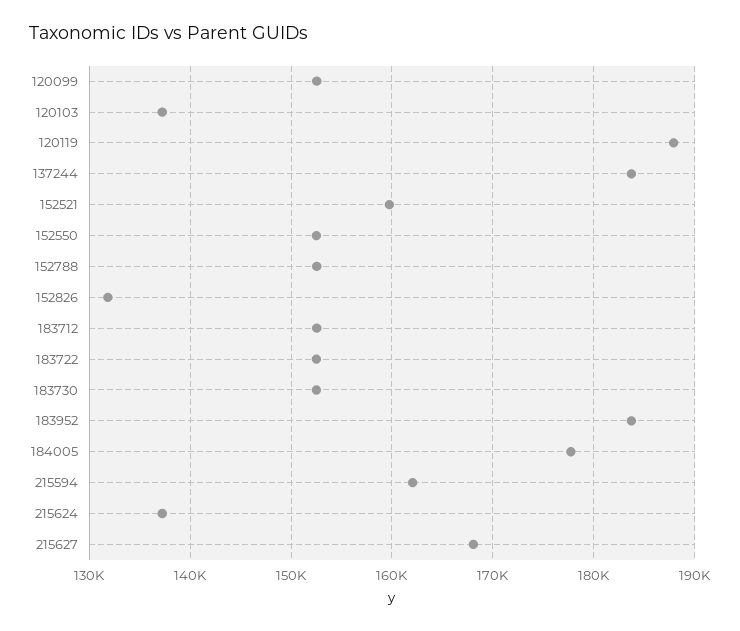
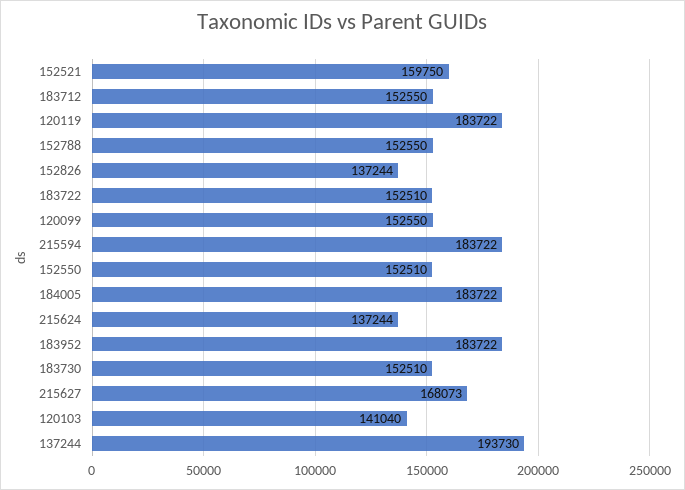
120103: 137000 -> 141040
120119: 188000 -> 183722
137244: 184000 -> 193730
152826: 132000 -> 137244
184005: 178000 -> 183722
215594: 162000 -> 183722

